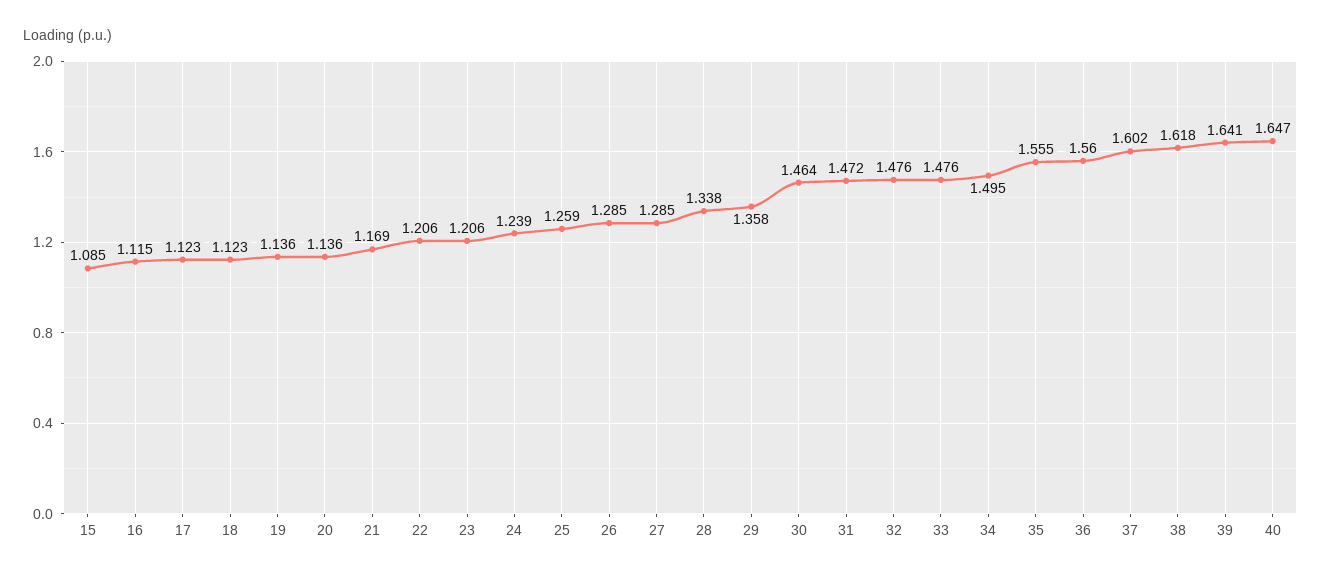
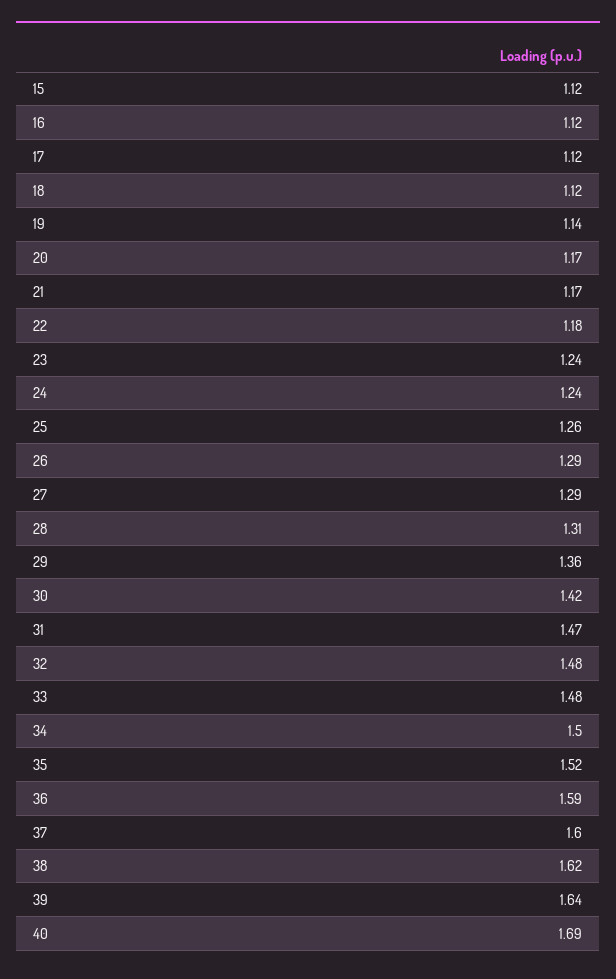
15: 1.085 -> 1.12
20: 1.136 -> 1.17
22: 1.206 -> 1.18
23: 1.206 -> 1.24
28: 1.338 -> 1.31
30: 1.464 -> 1.42
35: 1.555 -> 1.52
36: 1.56 -> 1.59
40: 1.647 -> 1.69

